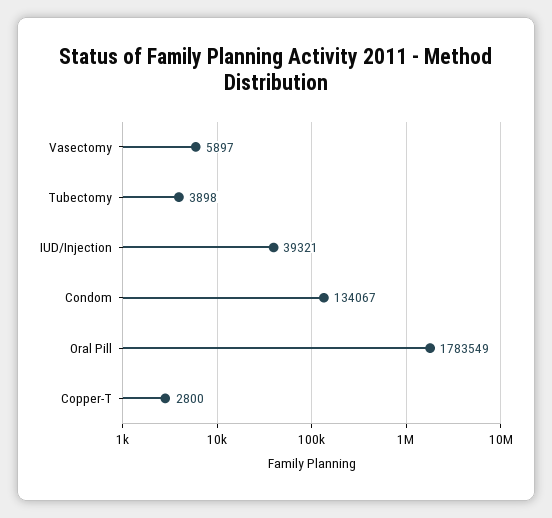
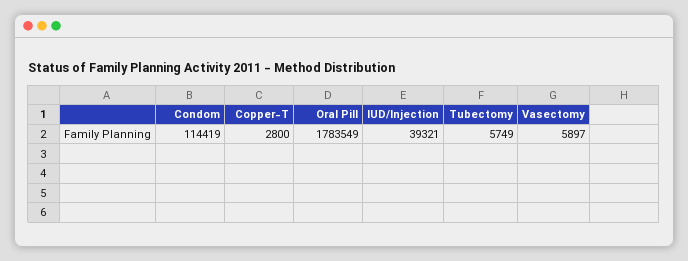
Tubectomy: 3898 -> 5749
Condom: 134067 -> 114419

